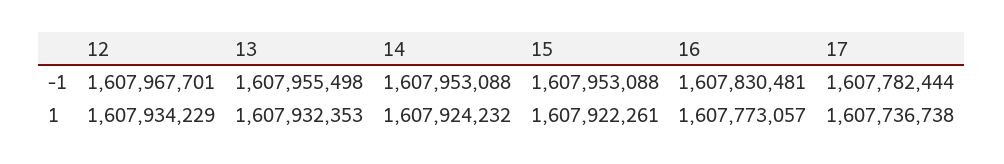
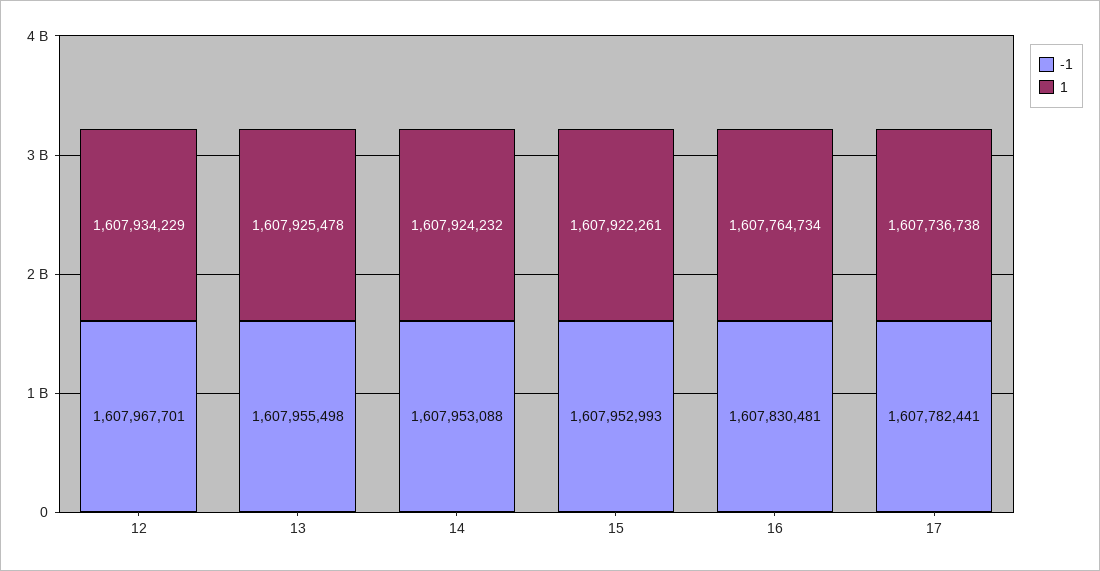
-1, 15: 1607953088 -> 1607952993
-1, 17: 1607782444 -> 1607782441
1, 13: 1607932353 -> 1607925478
1, 16: 1607773057 -> 1607764734

